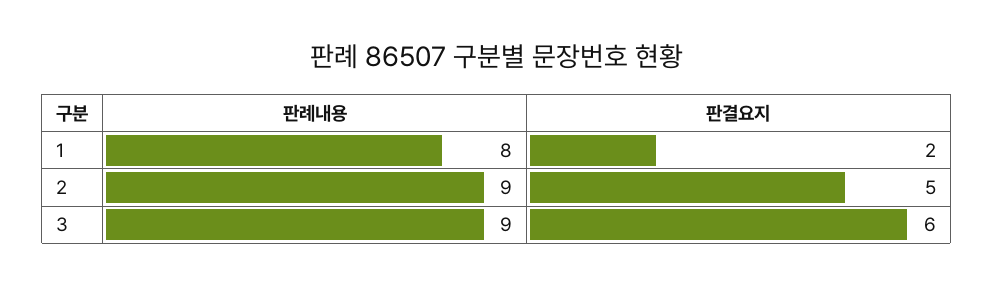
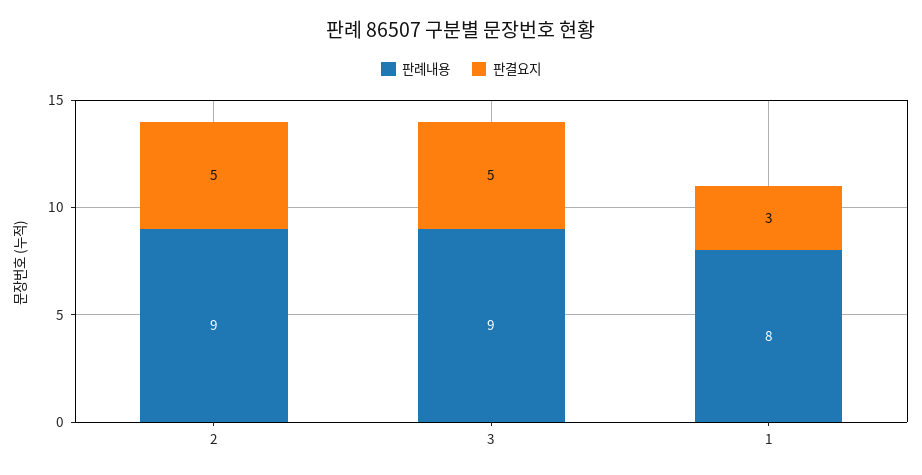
판결요지, 1: 2 -> 3
판결요지, 3: 6 -> 5

